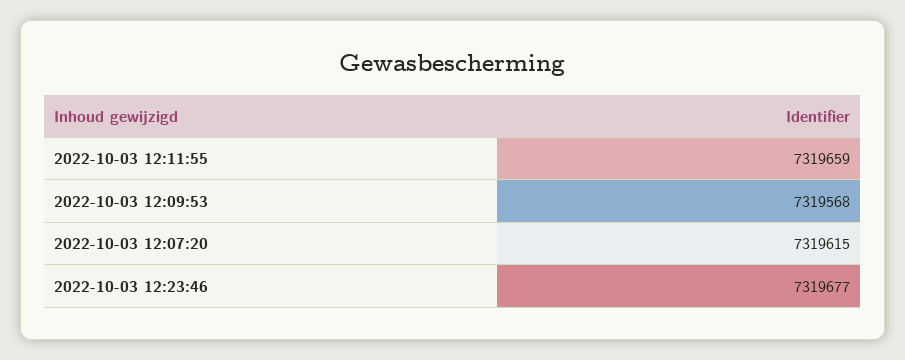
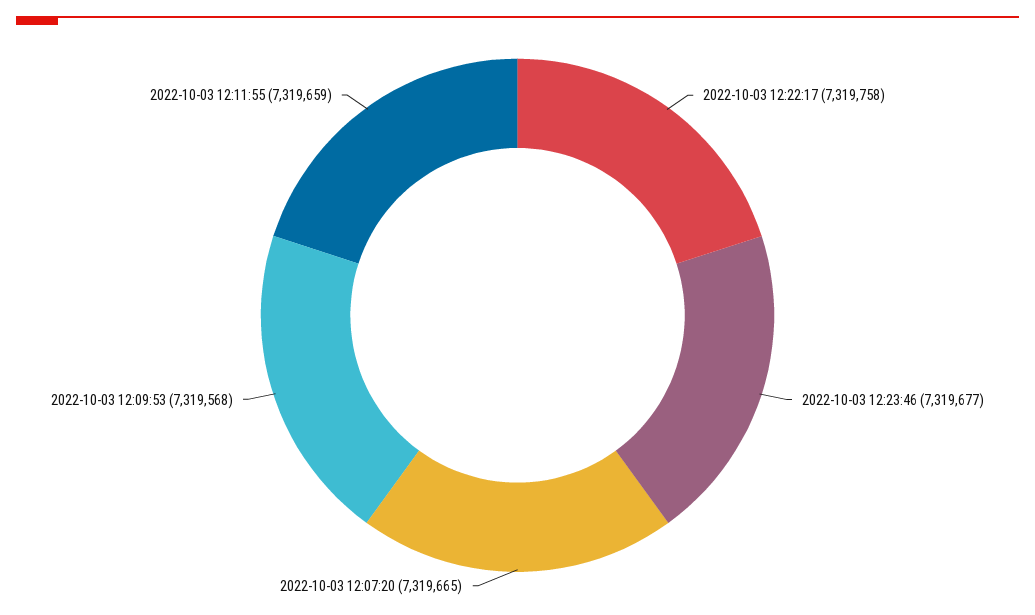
2022-10-03 12:07:20: 7319615 -> 7319665
2022-10-03 12:22:17: none -> 7319758

